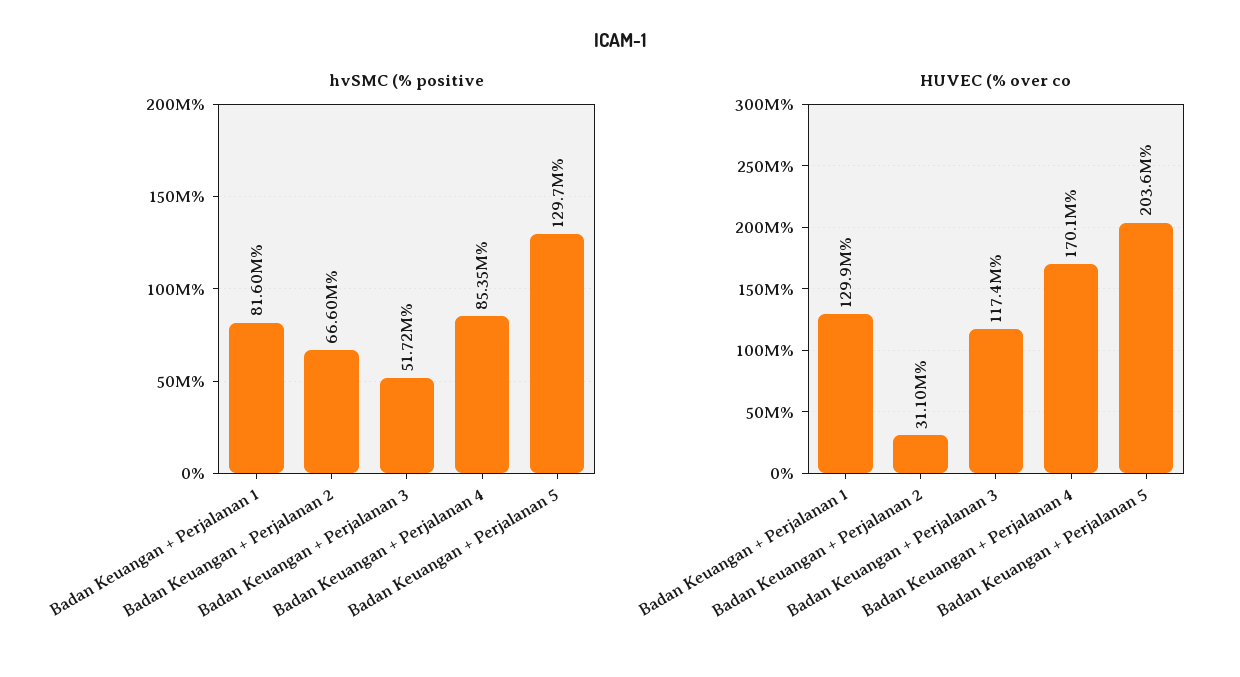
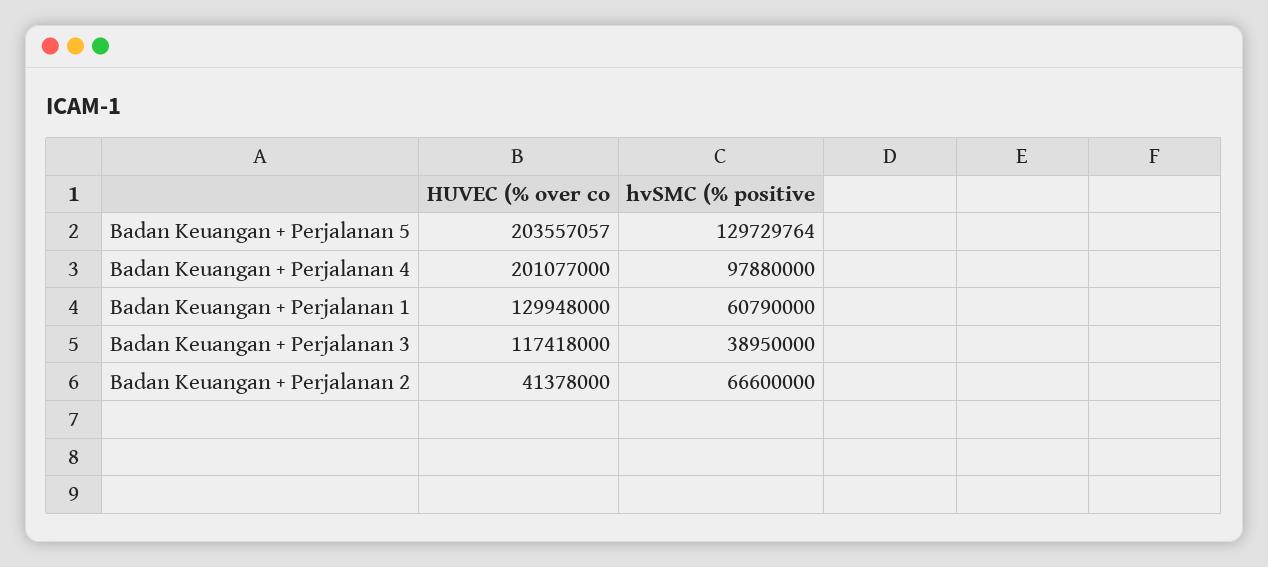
hvSMC (% positive, Badan Keuangan + Perjalanan 1: 81600000 -> 60790000
hvSMC (% positive, Badan Keuangan + Perjalanan 3: 51720000 -> 38950000
hvSMC (% positive, Badan Keuangan + Perjalanan 4: 85350000 -> 97880000
HUVEC (% over co, Badan Keuangan + Perjalanan 2: 31100000 -> 41378000
HUVEC (% over co, Badan Keuangan + Perjalanan 4: 170100000 -> 201077000

